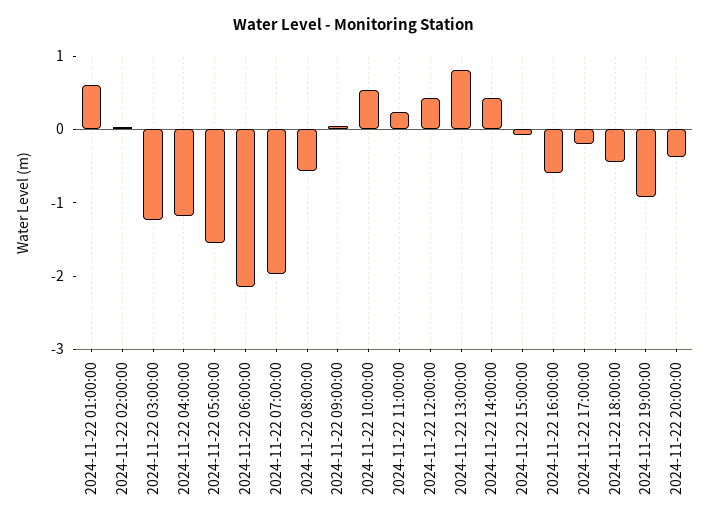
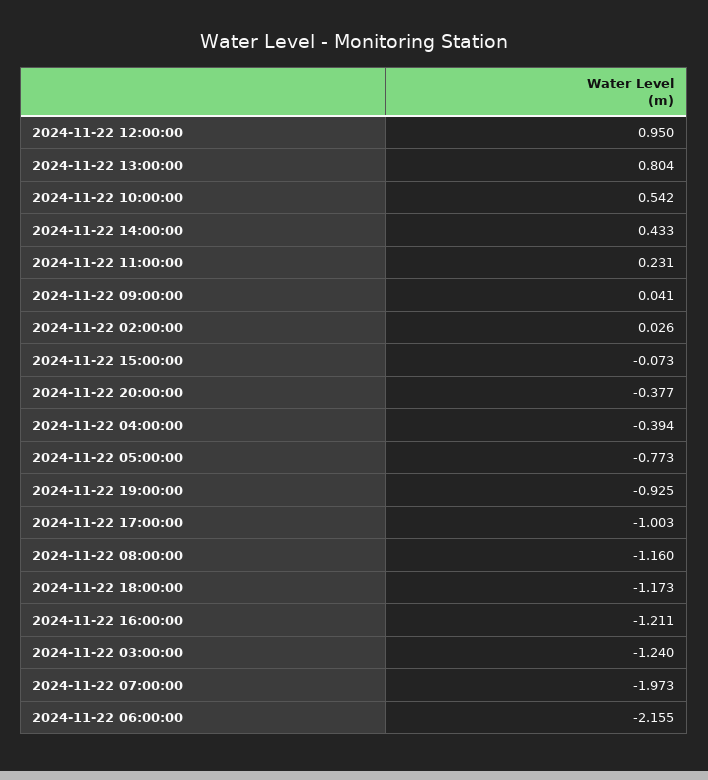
2024-11-22 01:00:00: 0.6 -> none
2024-11-22 04:00:00: -1.2 -> -0.394
2024-11-22 05:00:00: -1.6 -> -0.773
2024-11-22 08:00:00: -0.6 -> -1.16
2024-11-22 12:00:00: 0.4 -> 0.95
2024-11-22 16:00:00: -0.6 -> -1.211
2024-11-22 17:00:00: -0.2 -> -1.003
2024-11-22 18:00:00: -0.4 -> -1.173

